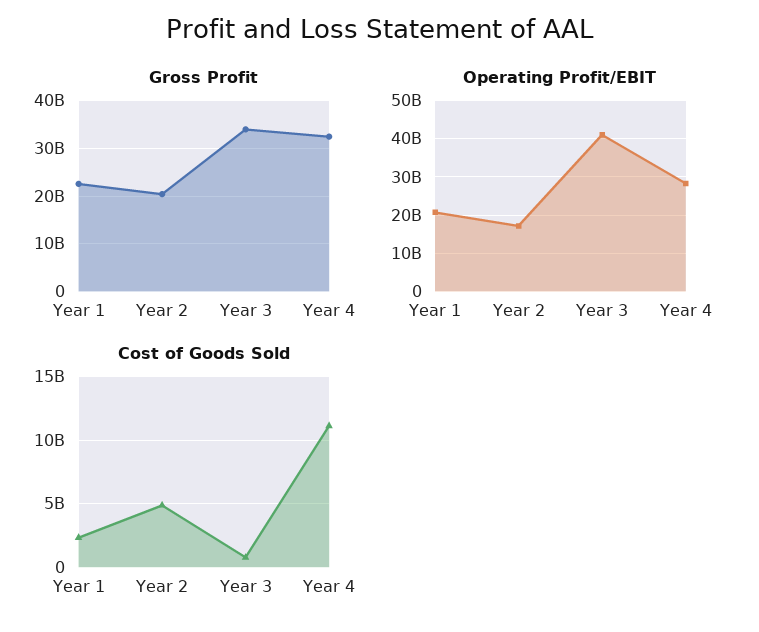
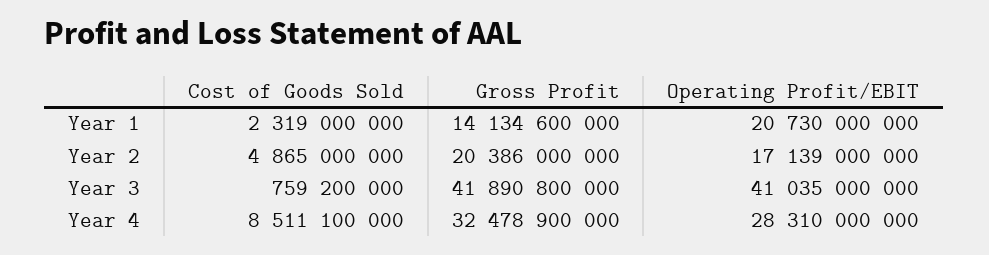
Gross Profit, Year 1: 22000000000 -> 14134600000
Gross Profit, Year 3: 34000000000 -> 41890800000
Cost of Goods Sold, Year 4: 11000000000 -> 8511100000

